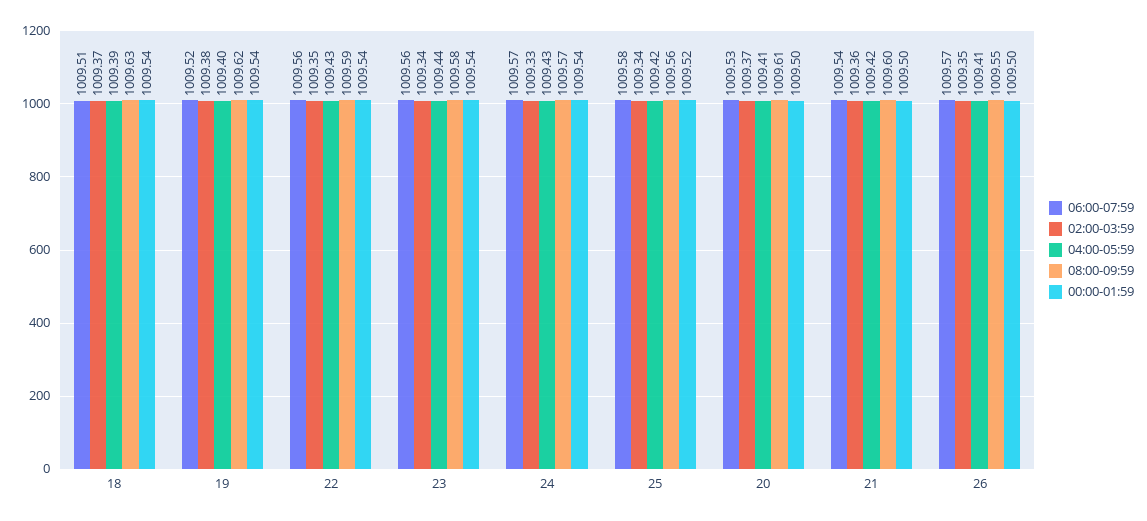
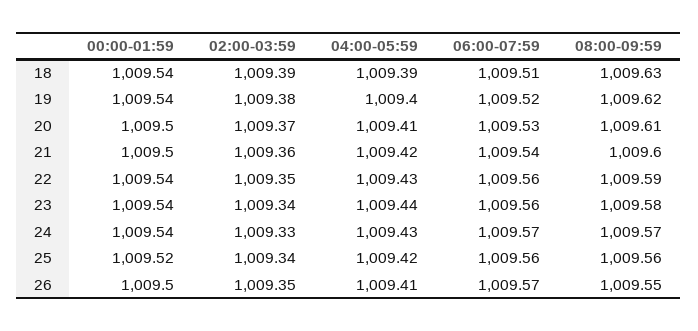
02:00-03:59, 18: 1009.37 -> 1009.39
06:00-07:59, 25: 1009.58 -> 1009.56

